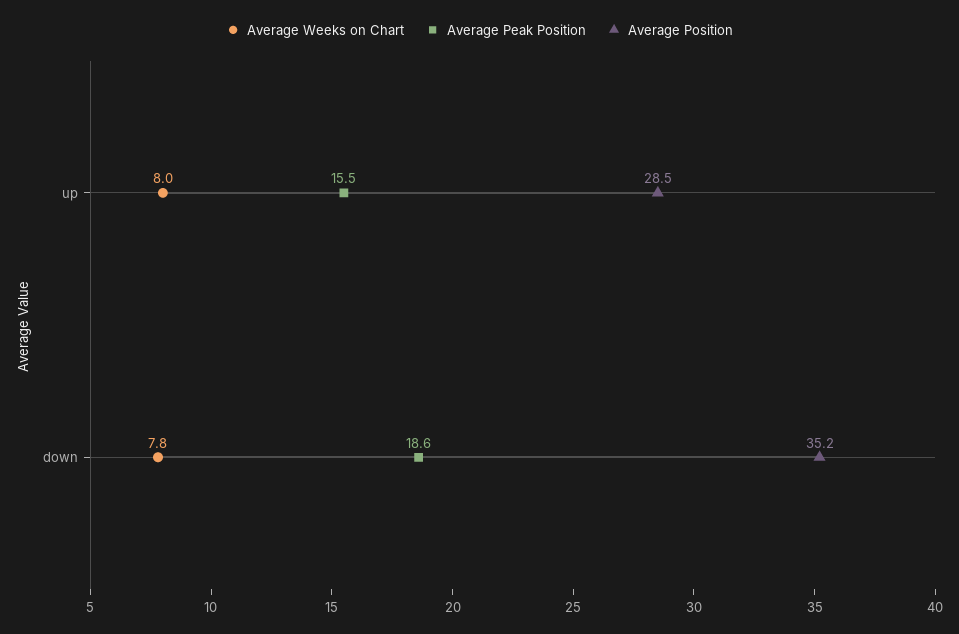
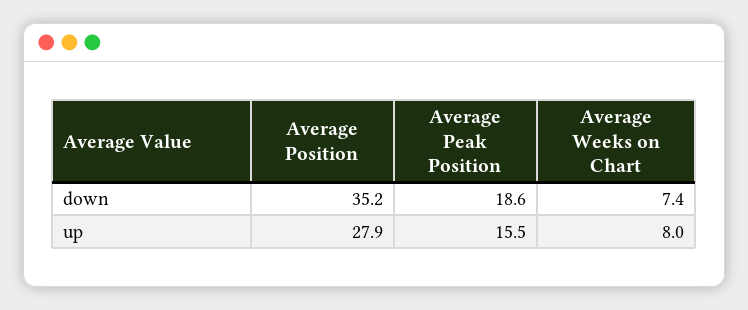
Average Position, up: 28.5 -> 27.9
Average Weeks on Chart, down: 7.8 -> 7.4

